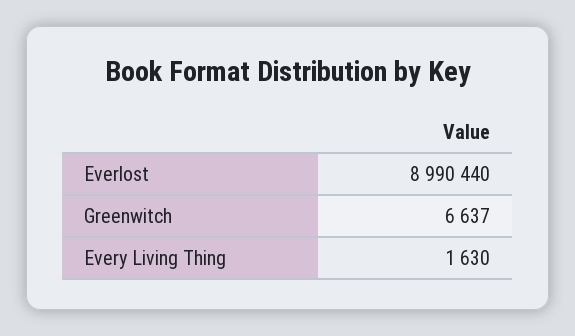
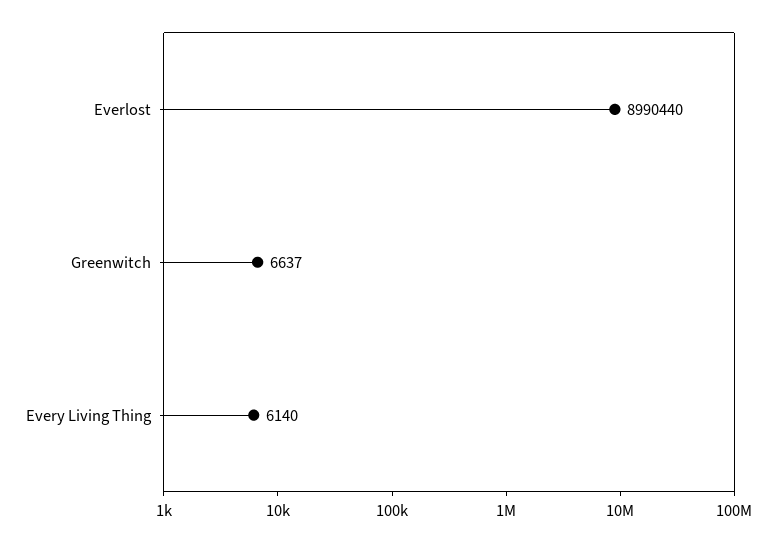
Every Living Thing: 1630 -> 6140

